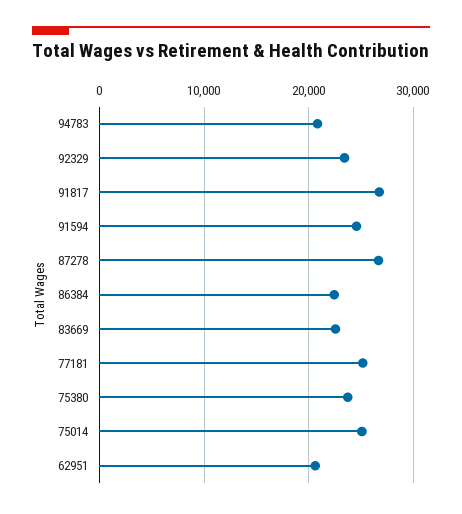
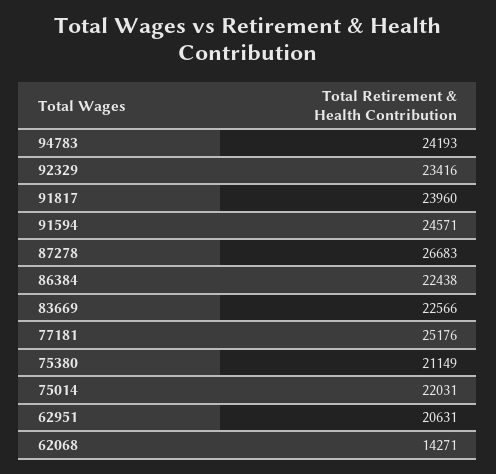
94783: 21000 -> 24193
91817: 27000 -> 23960
75380: 24000 -> 21149
75014: 25000 -> 22031
62068: none -> 14271

